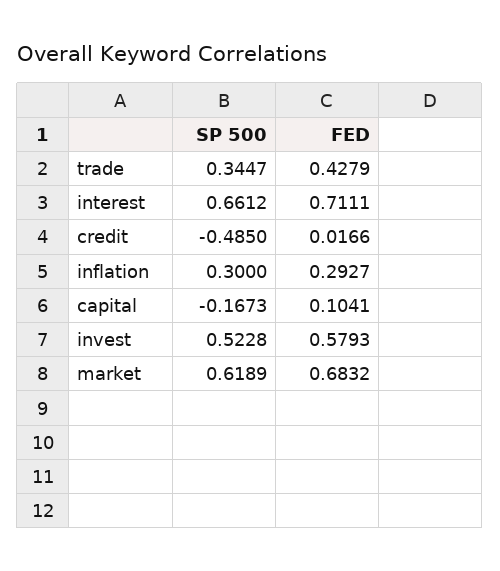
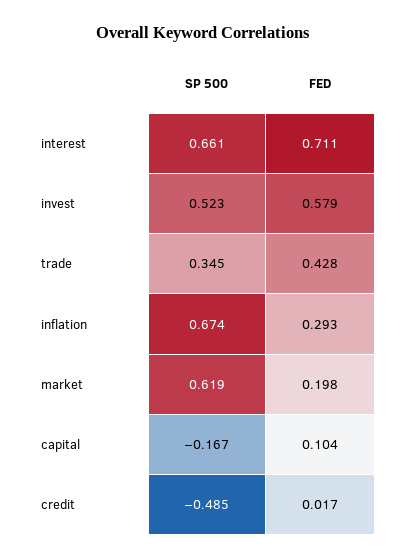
SP 500, inflation: 0.3 -> 0.674
FED, market: 0.6832 -> 0.198

